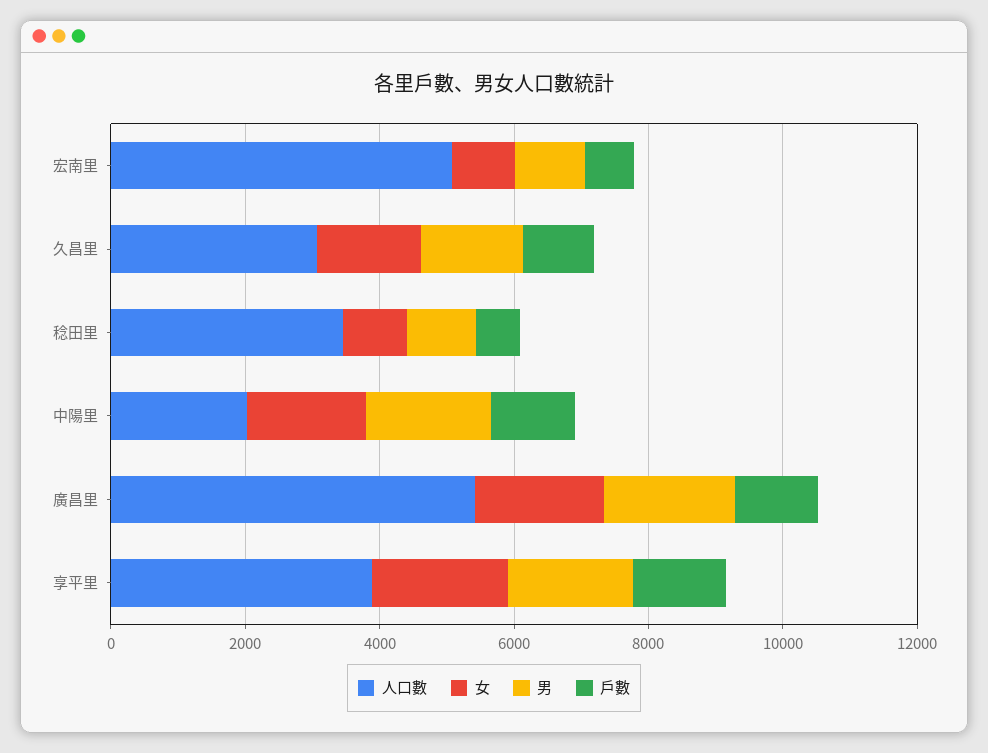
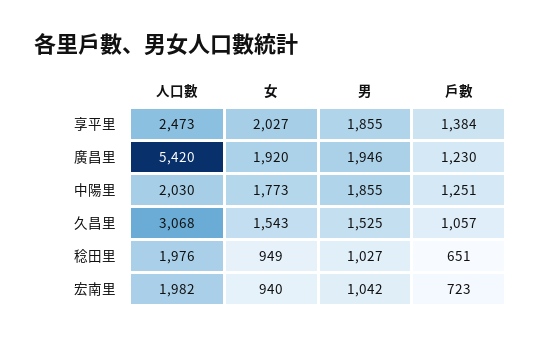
人口數, 宏南里: 5000 -> 1982
人口數, 稔田里: 3500 -> 1976
人口數, 享平里: 4000 -> 2473

